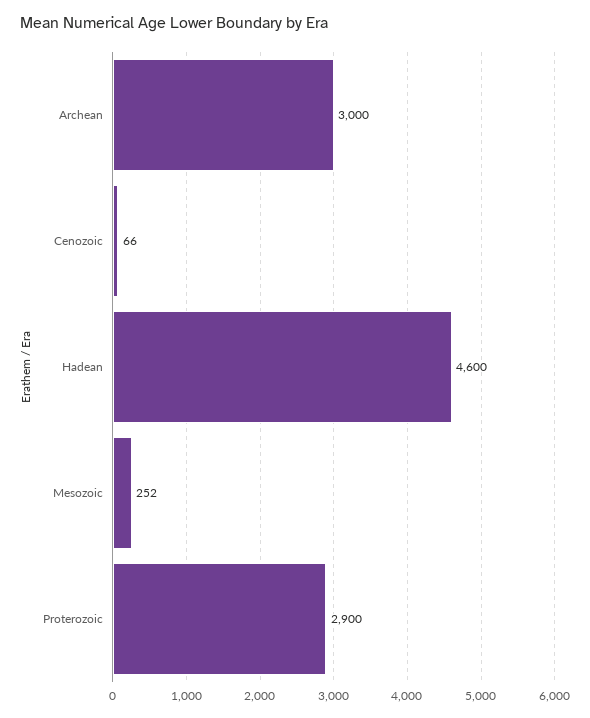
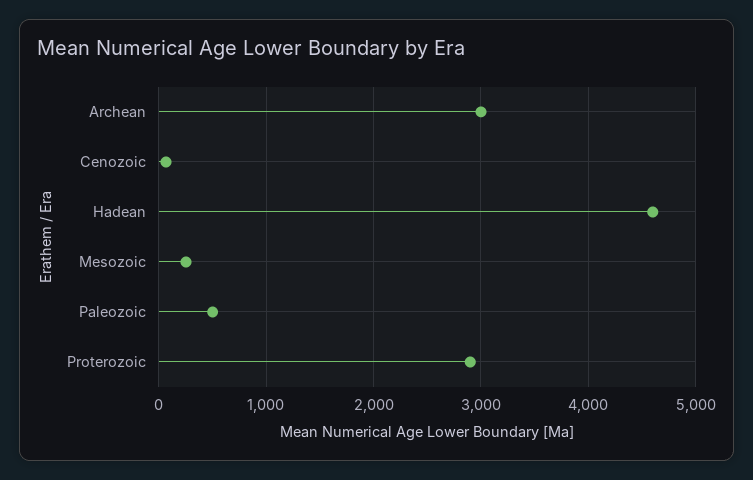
Paleozoic: none -> 500

